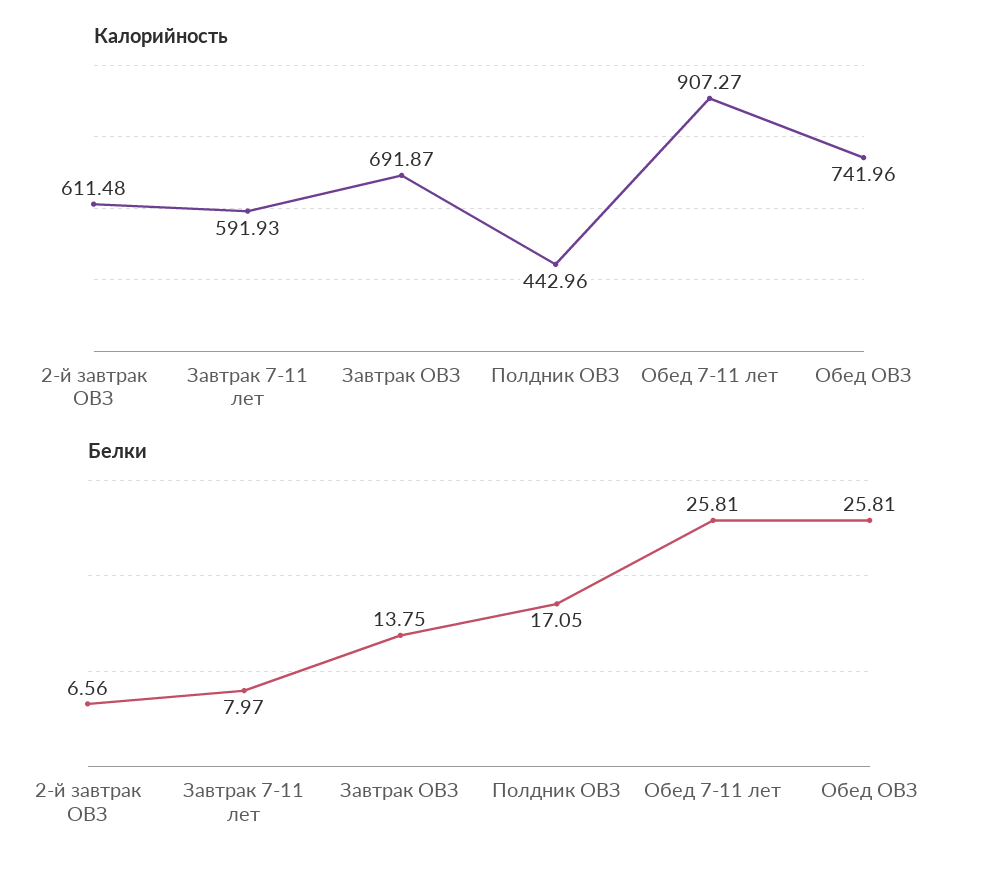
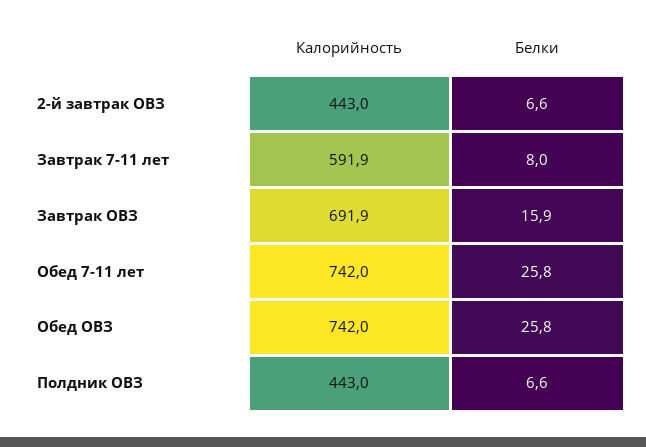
Калорийность, 2-й завтрак ОВЗ: 611.48 -> 443
Калорийность, Обед 7-11 лет: 907.27 -> 742
Белки, Завтрак ОВЗ: 13.75 -> 15.9
Белки, Полдник ОВЗ: 17.05 -> 6.6

